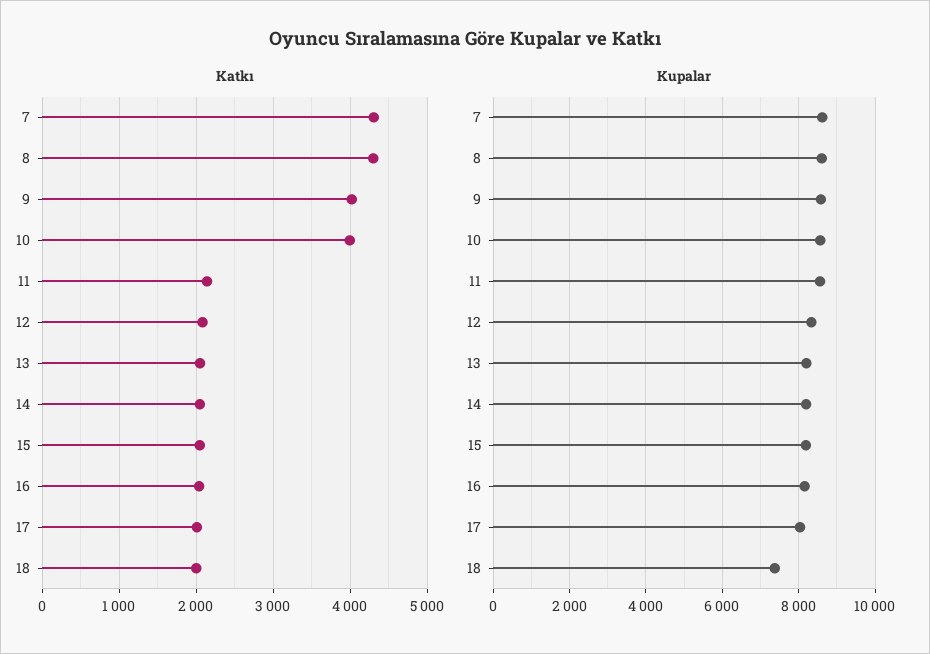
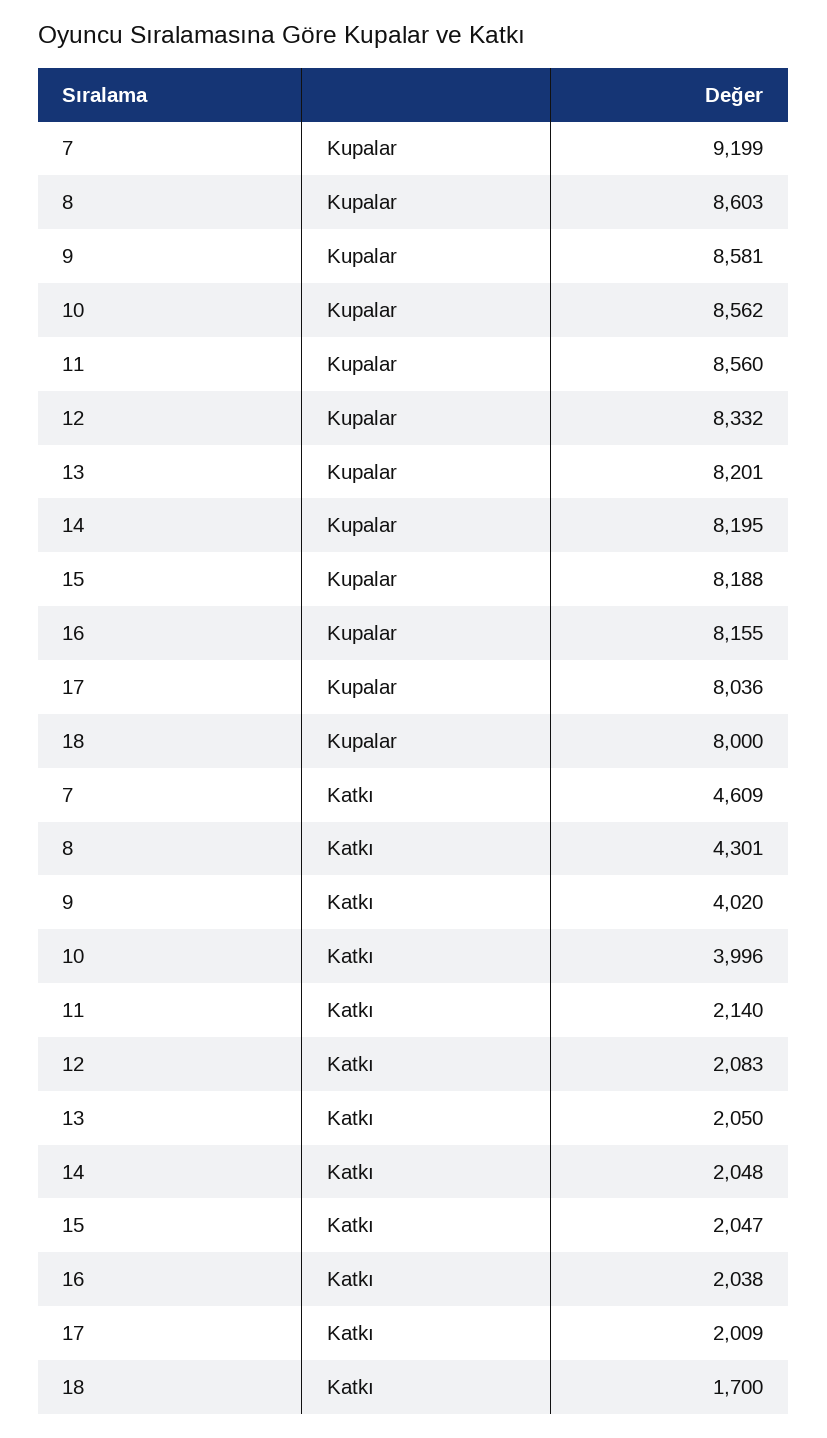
Katkı, 7: 4300 -> 4609
Katkı, 18: 2000 -> 1700
Kupalar, 7: 8600 -> 9199
Kupalar, 18: 7400 -> 8000

